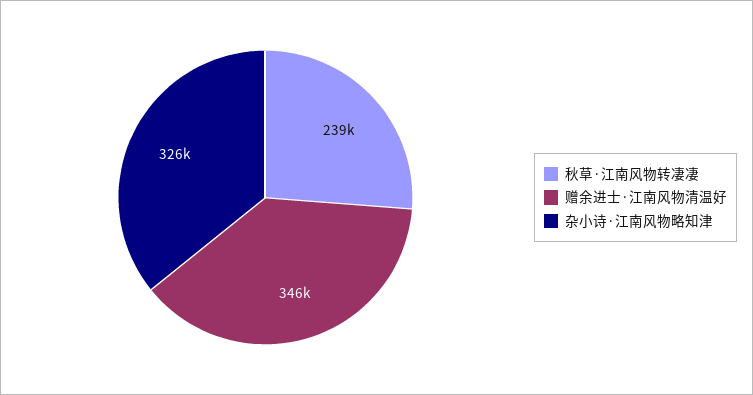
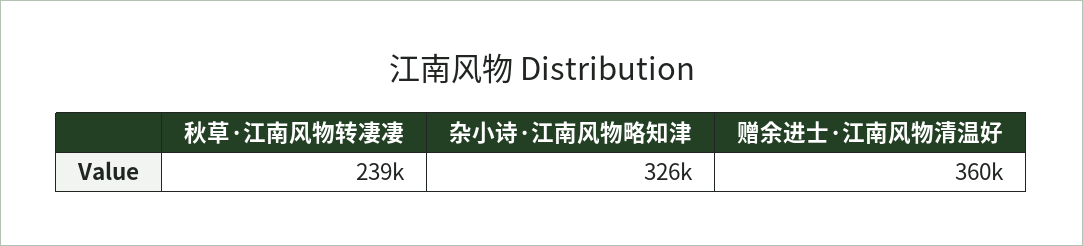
赠余进士·江南风物清温好: 346000 -> 360000

